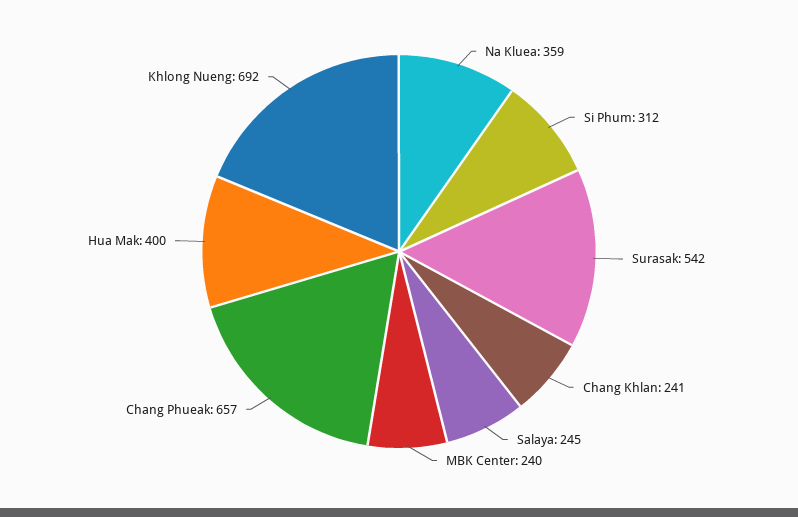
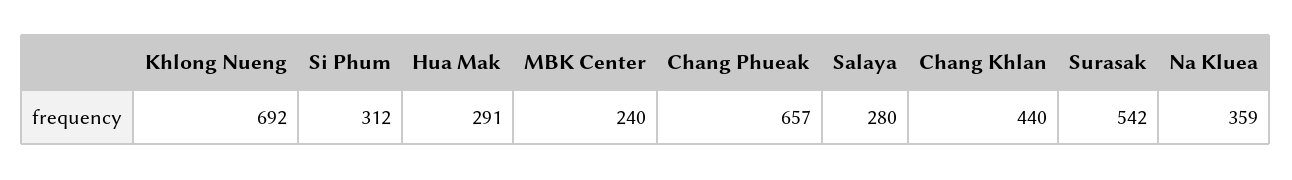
Chang Khlan: 241 -> 440
Salaya: 245 -> 280
Hua Mak: 400 -> 291

